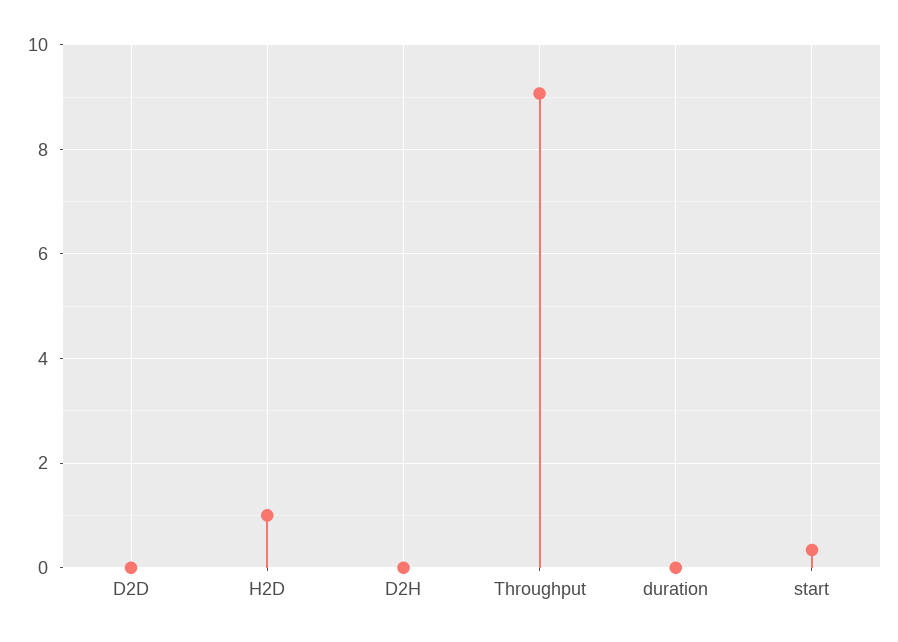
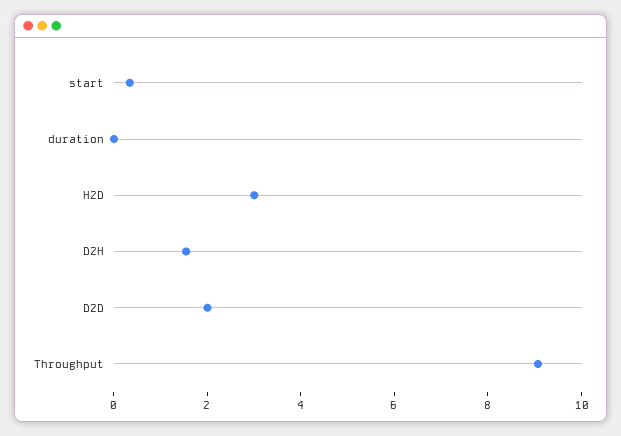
D2D: 0 -> 2
H2D: 1 -> 3
D2H: 0 -> 1.5

